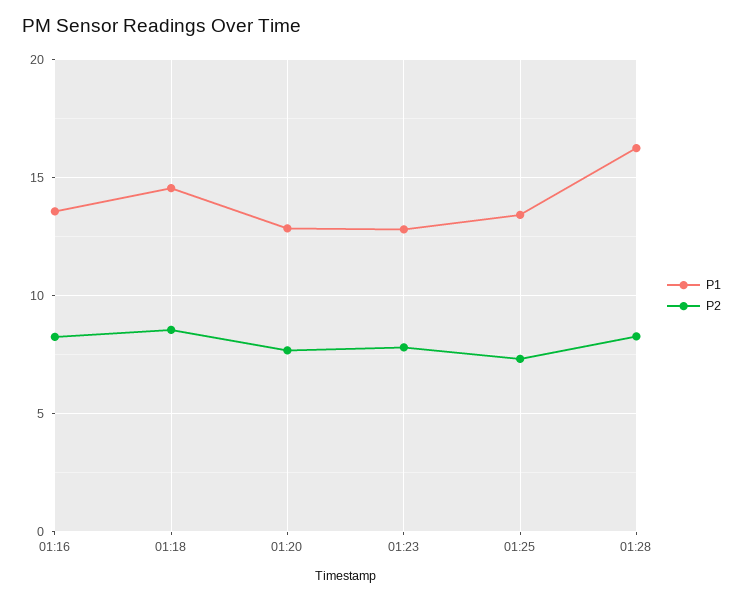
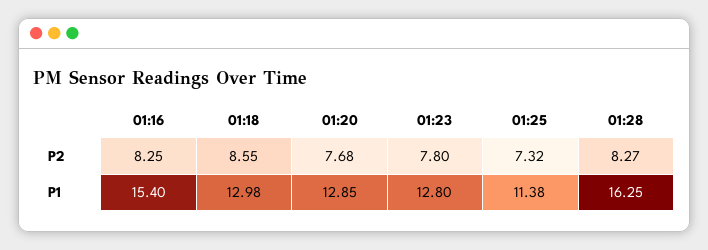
P1, 01:16: 13.5 -> 15.4
P1, 01:18: 14.5 -> 12.98
P1, 01:25: 13.5 -> 11.38

